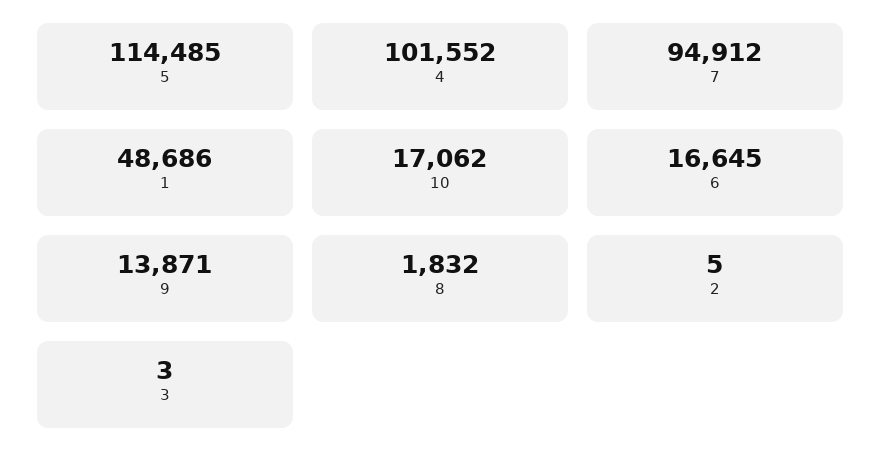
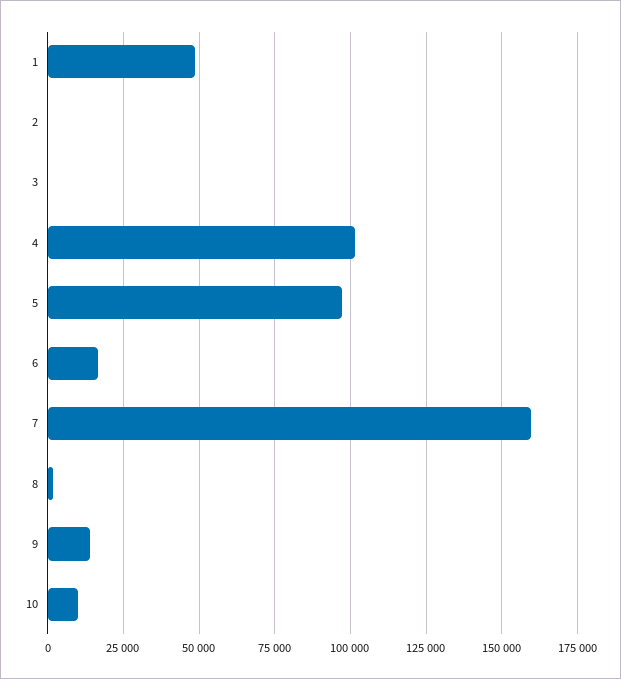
5: 114485 -> 97500
7: 94912 -> 160000
10: 17062 -> 10000

